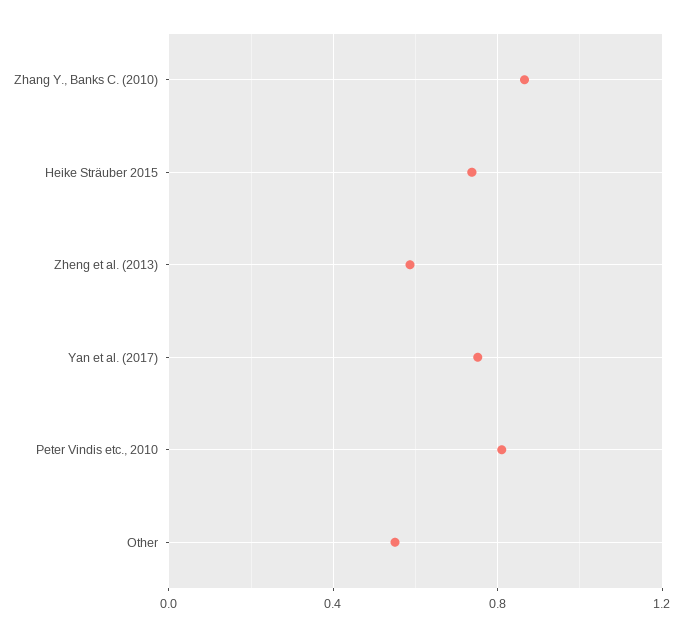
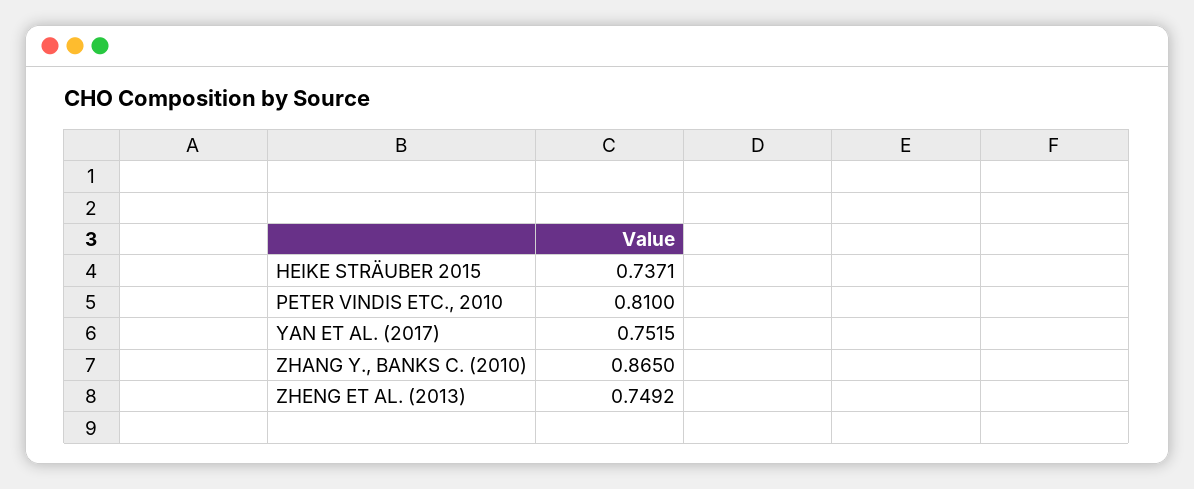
Zheng et al. (2013): 0.6 -> 0.7492
Other: 0.55 -> none

